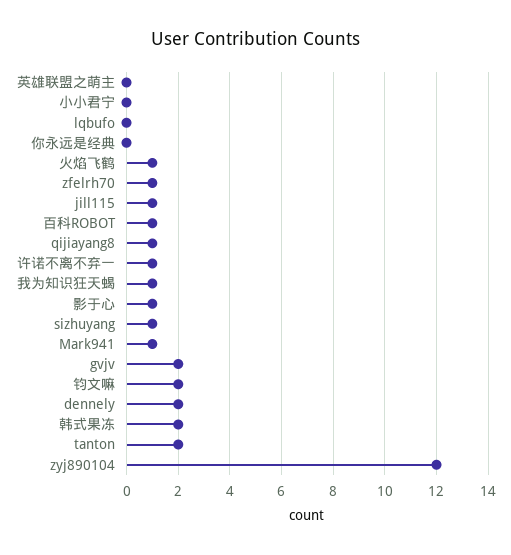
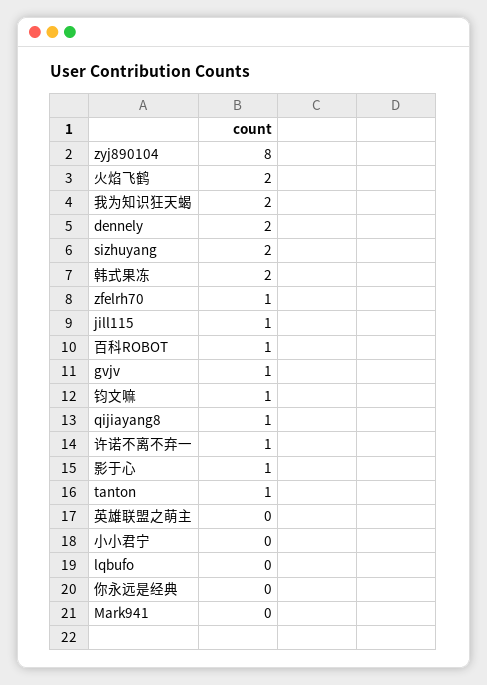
火焰飞鹤: 1 -> 2
我为知识狂天蝎: 1 -> 2
sizhuyang: 1 -> 2
Mark941: 1 -> 0
gvjv: 2 -> 1
钧文嘛: 2 -> 1
tanton: 2 -> 1
zyj890104: 12 -> 8

